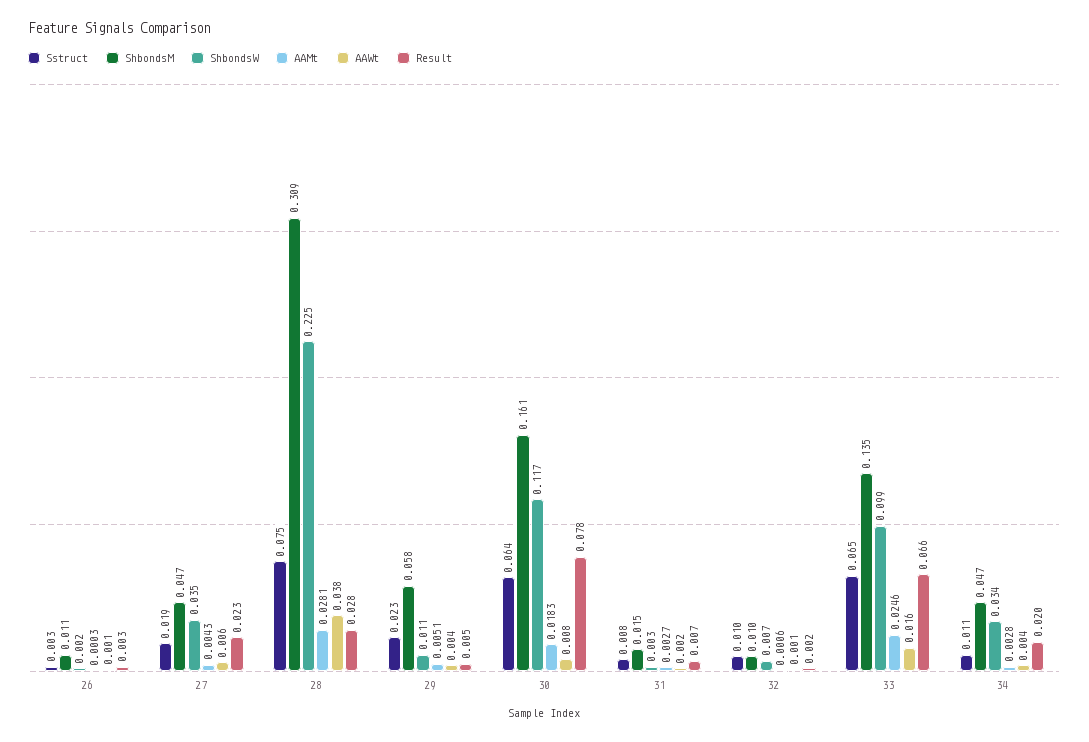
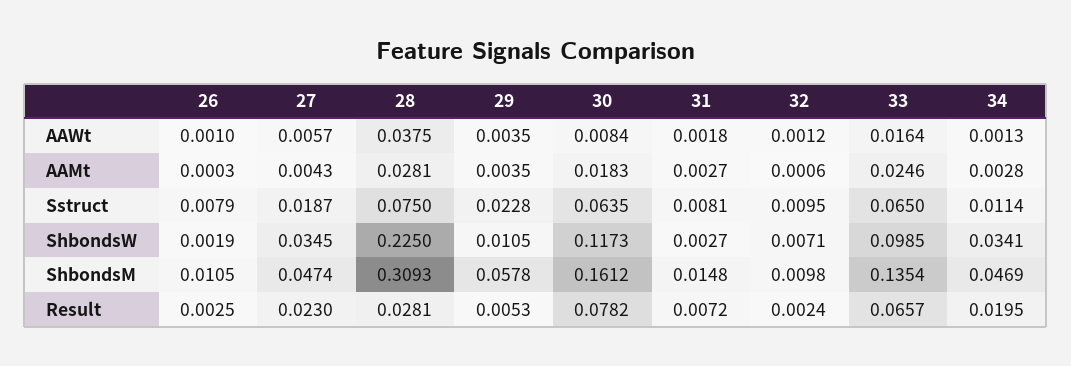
Sstruct, 26: 0.003 -> 0.0079
AAMt, 29: 0.0051 -> 0.0035
AAWt, 34: 0.004 -> 0.0013

